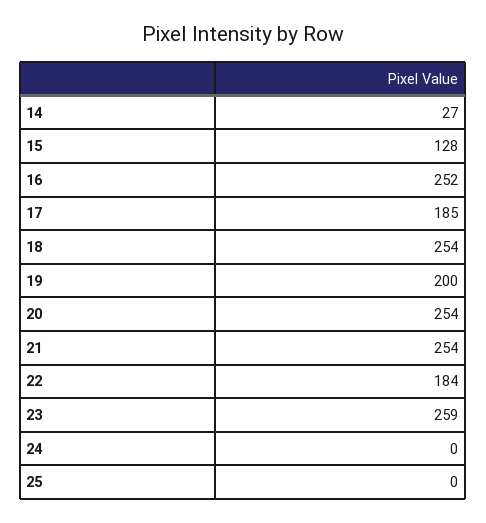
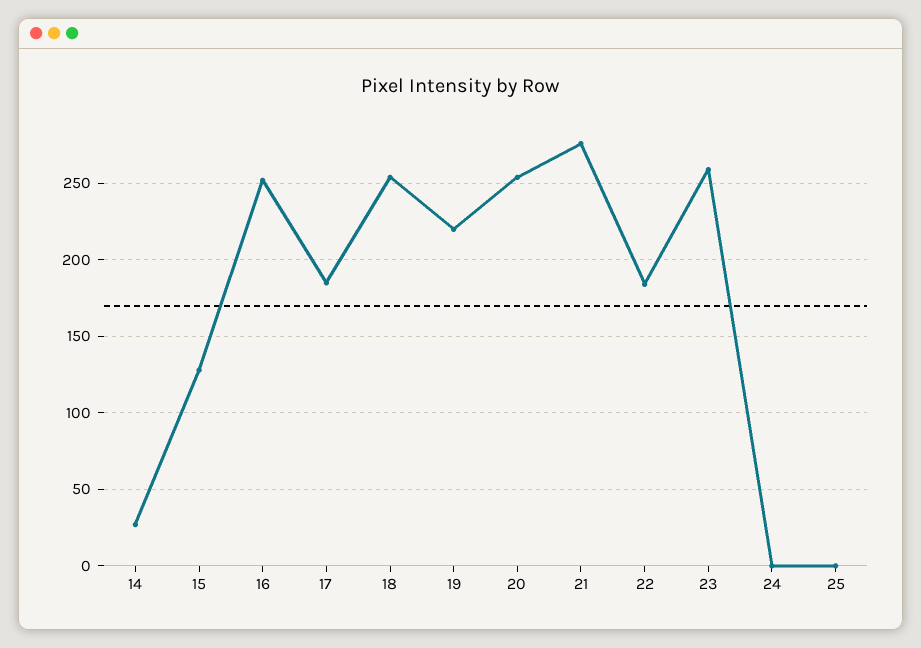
19: 200 -> 220
21: 254 -> 275

